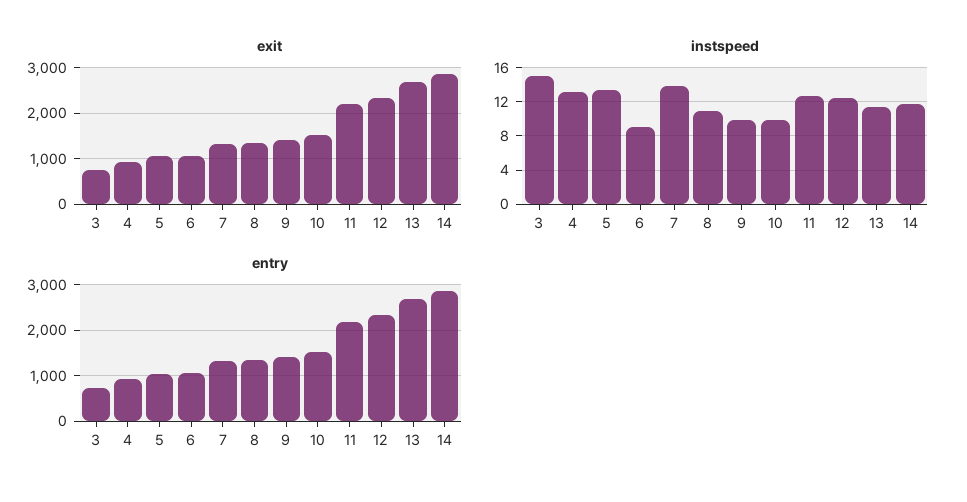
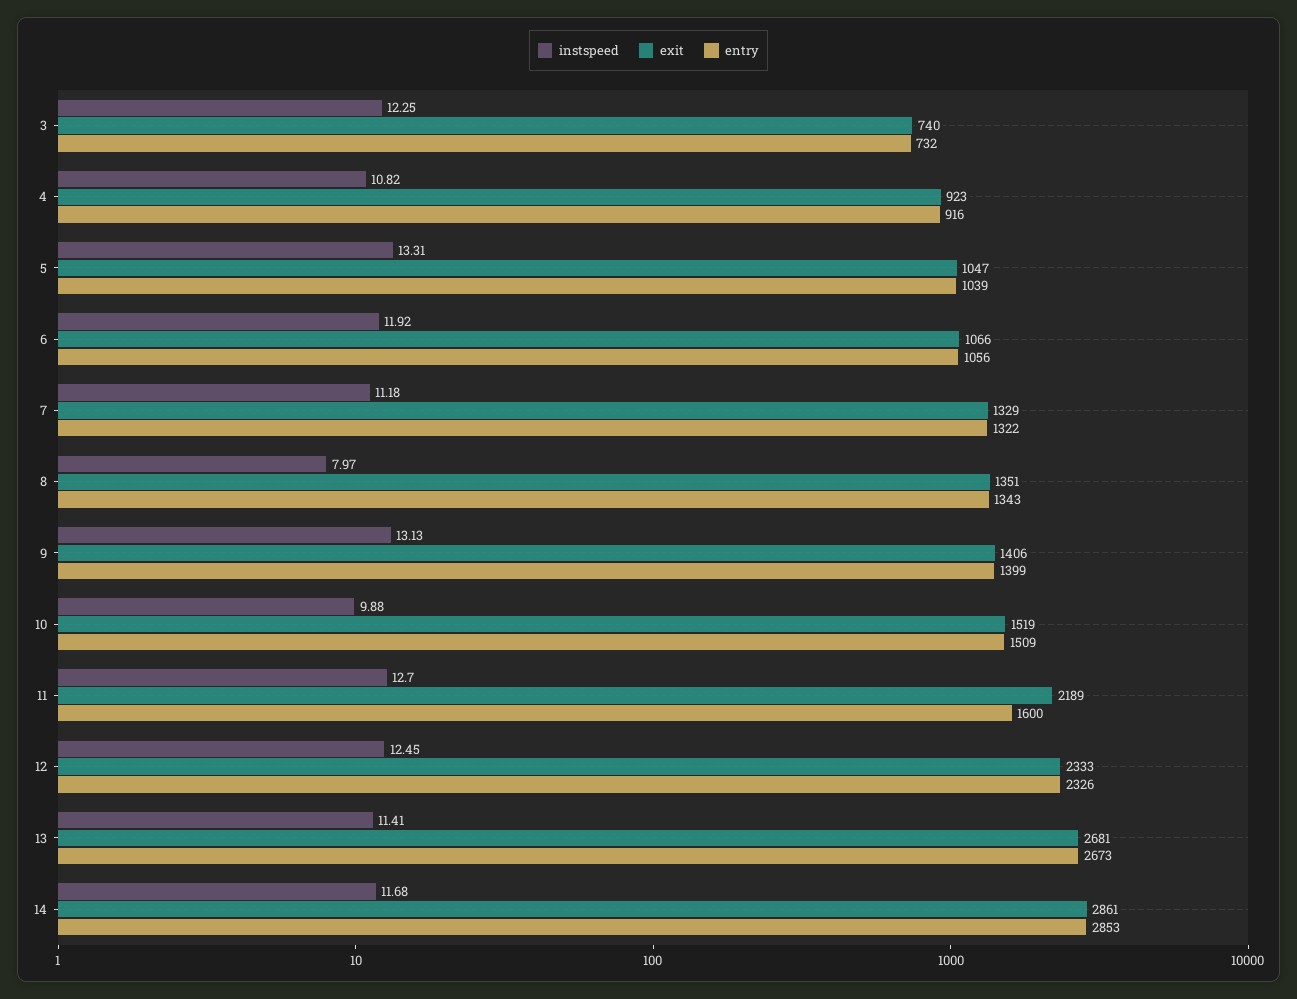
instspeed, 3: 15 -> 12.25
instspeed, 4: 13 -> 10.82
instspeed, 6: 9 -> 11.92
instspeed, 7: 14 -> 11.18
instspeed, 8: 11 -> 7.97
instspeed, 9: 10 -> 13.13
entry, 11: 2200 -> 1600

